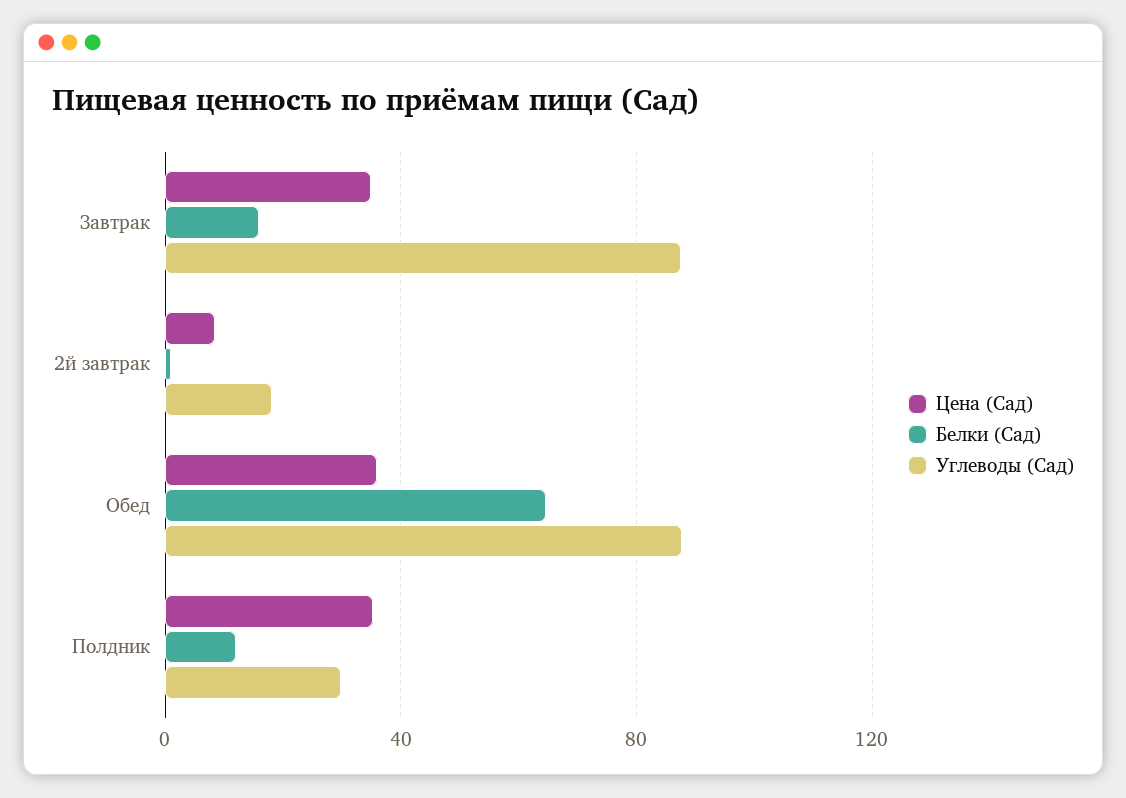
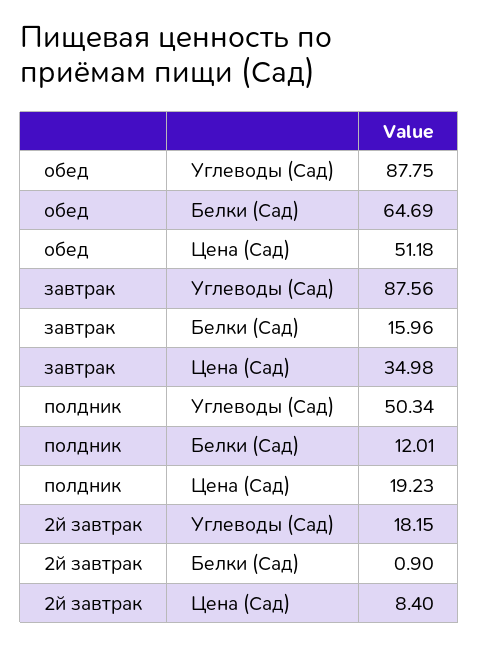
Цена (Сад), Обед: 35 -> 51.18
Цена (Сад), Полдник: 35 -> 19.23
Углеводы (Сад), Полдник: 30 -> 50.34

